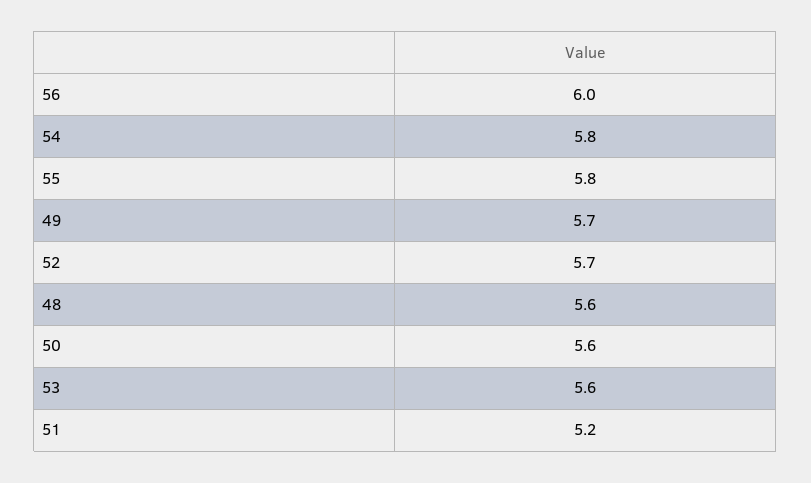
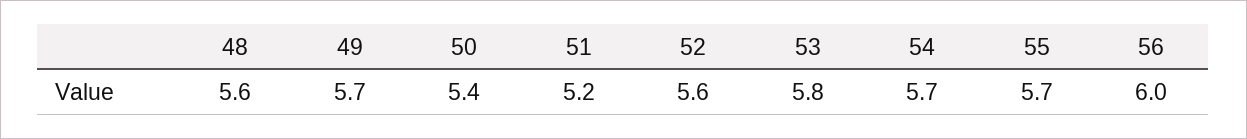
54: 5.8 -> 5.7
55: 5.8 -> 5.7
52: 5.7 -> 5.6
50: 5.6 -> 5.4
53: 5.6 -> 5.8

